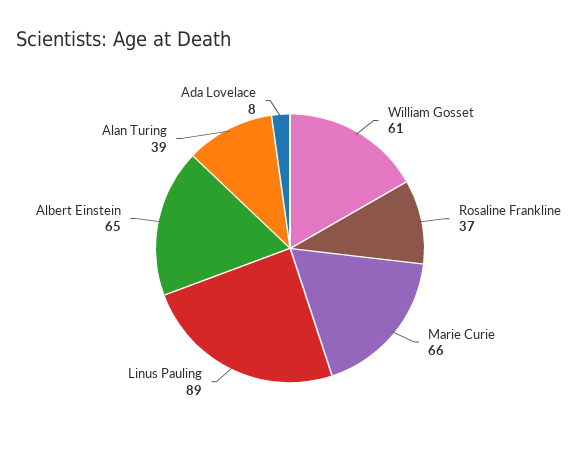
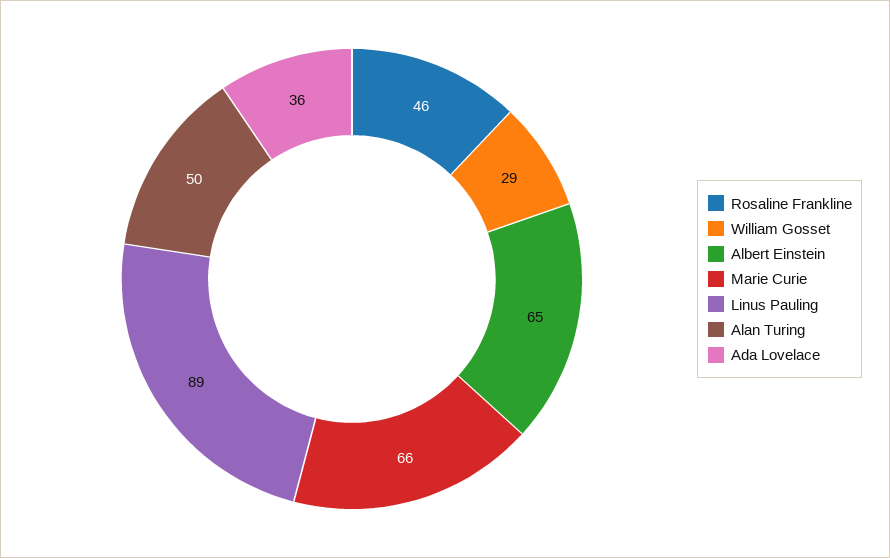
William Gosset: 61 -> 29
Rosaline Frankline: 37 -> 46
Alan Turing: 39 -> 50
Ada Lovelace: 8 -> 36

